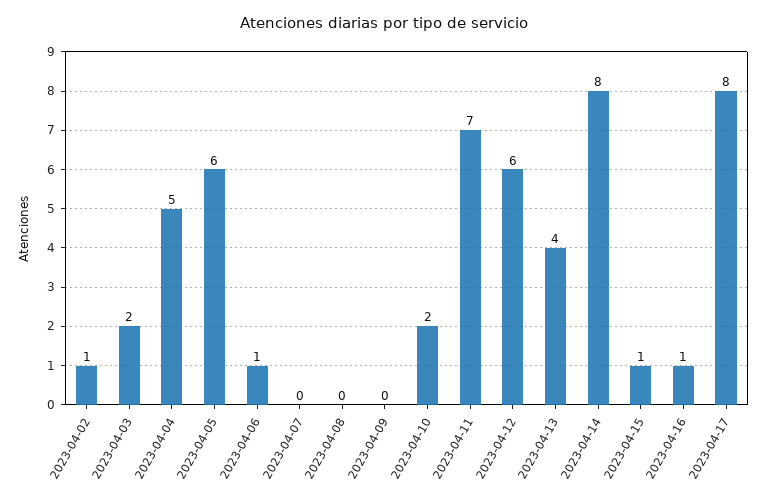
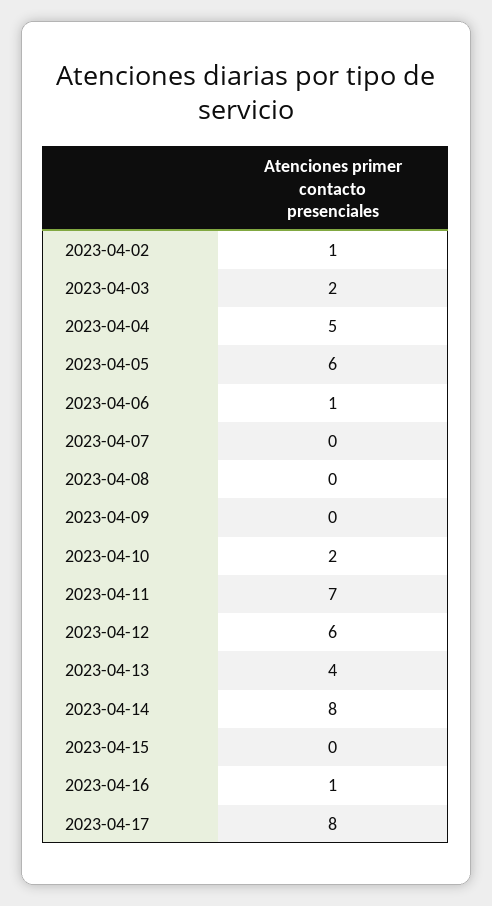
2023-04-15: 1 -> 0

